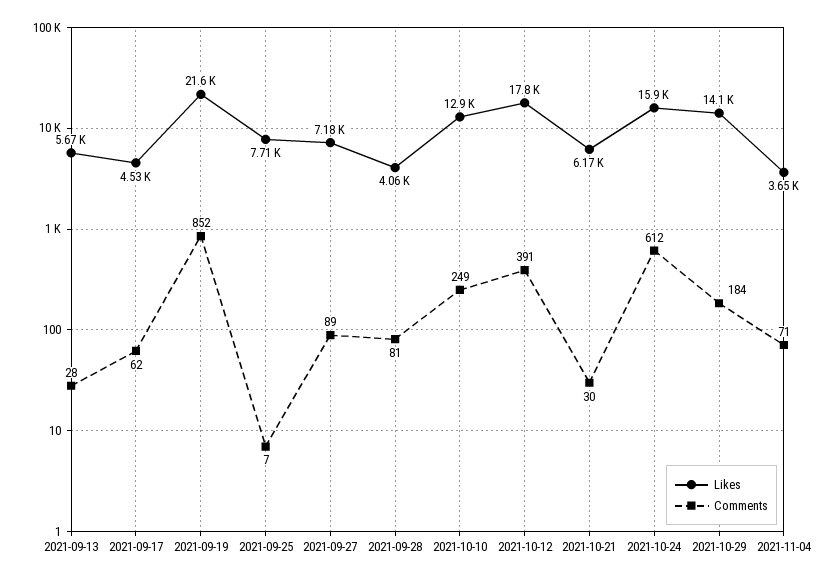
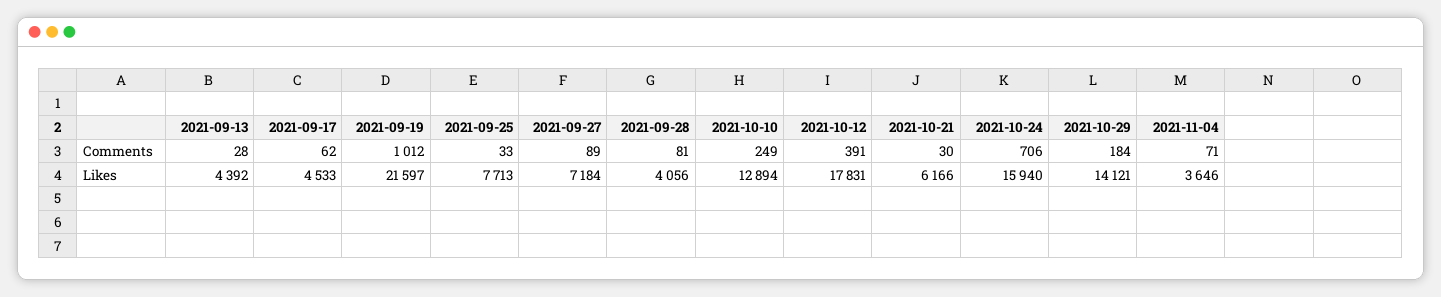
Likes, 2021-09-13: 5670 -> 4392
Comments, 2021-09-19: 852 -> 1012
Comments, 2021-09-25: 7 -> 33
Comments, 2021-10-24: 612 -> 706

